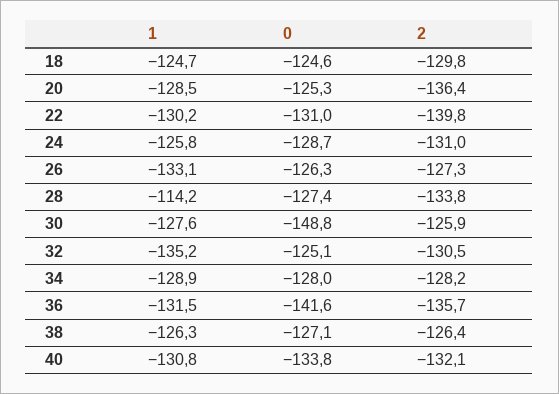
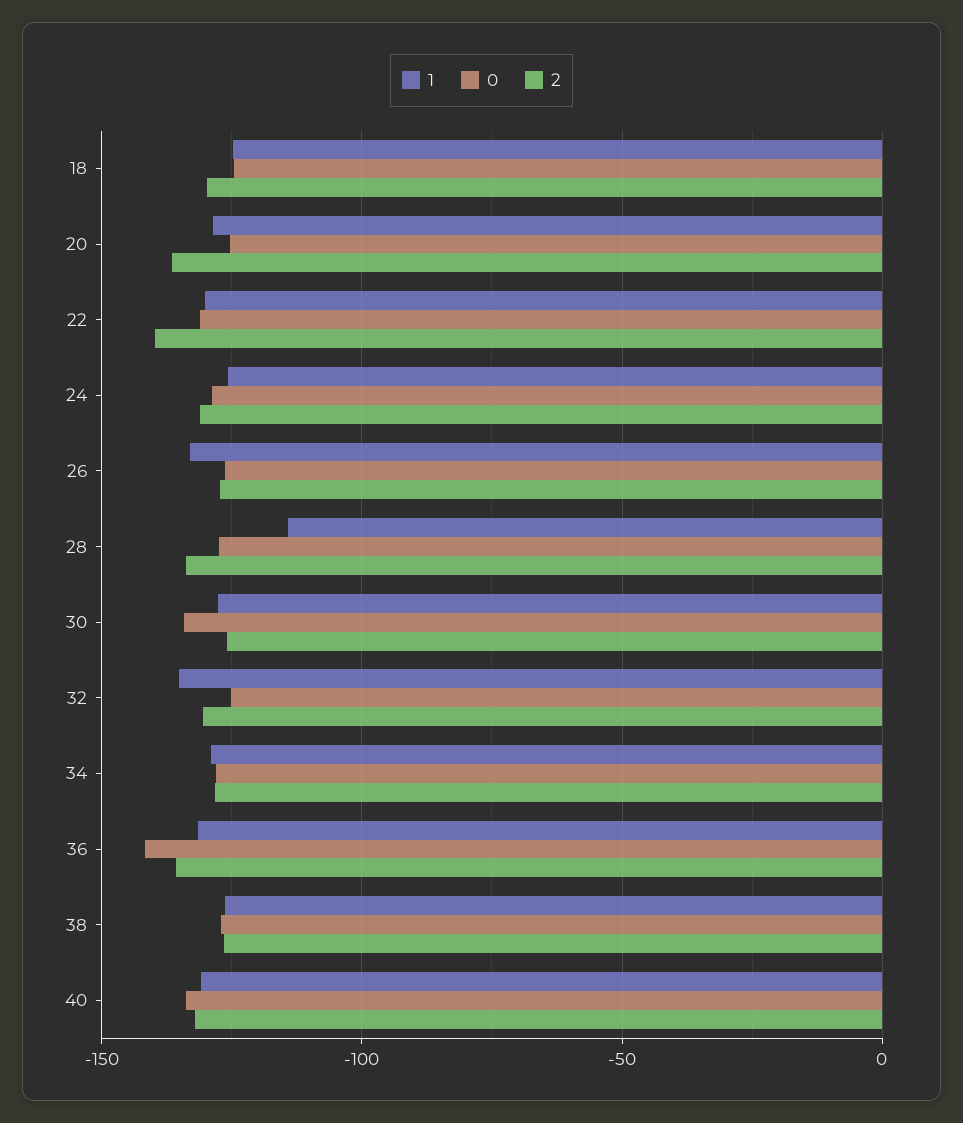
0, 30: -148.8 -> -135

